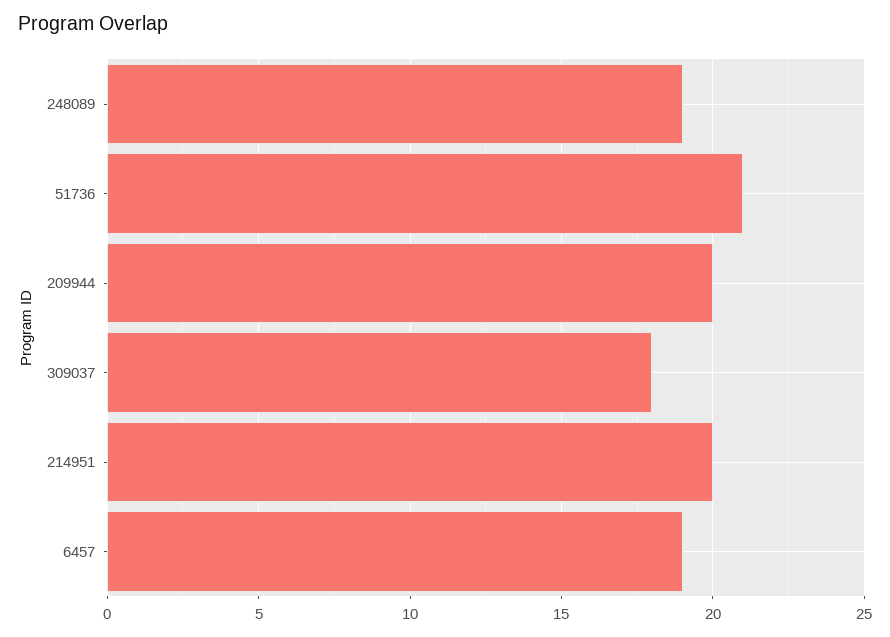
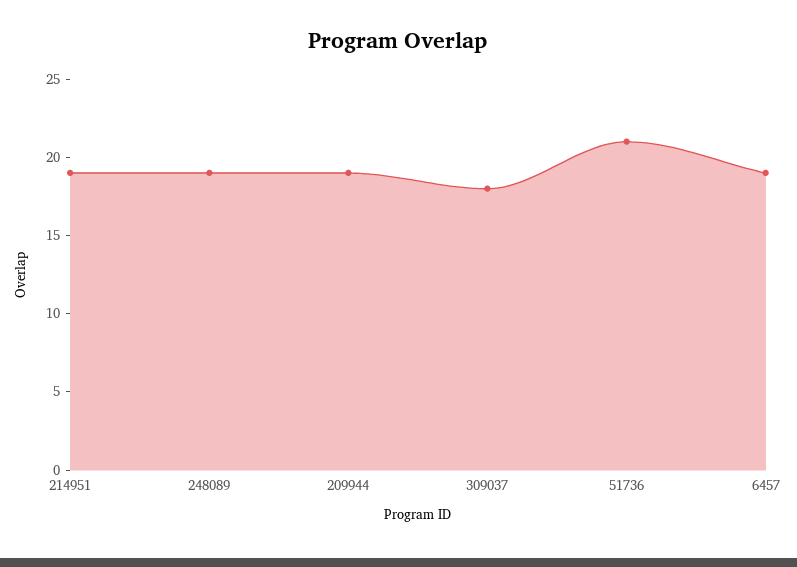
209944: 20 -> 19
214951: 20 -> 19

